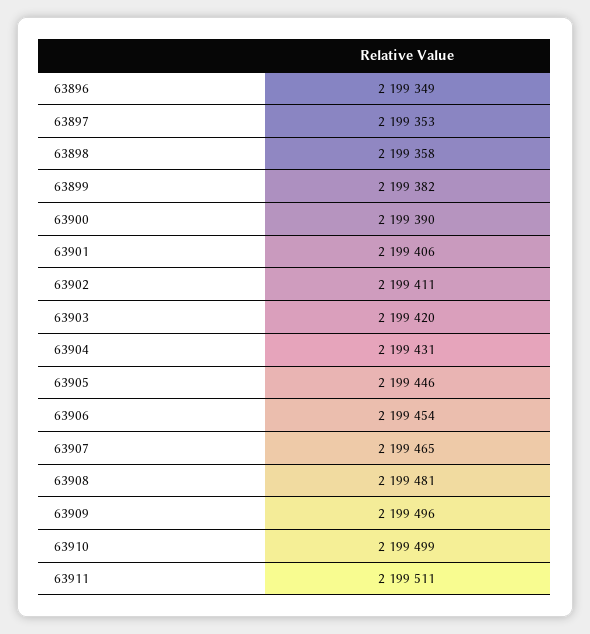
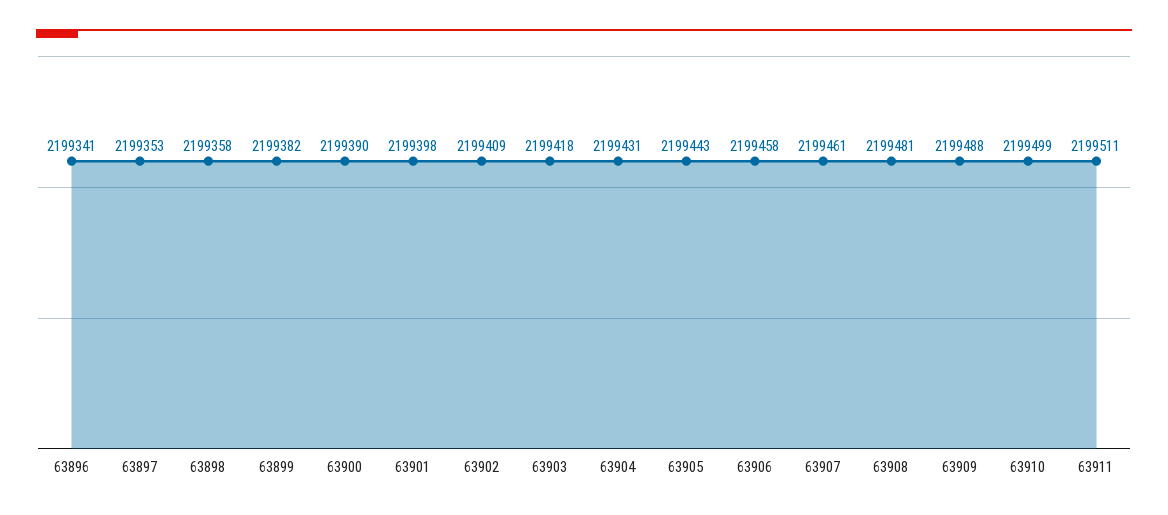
63896: 2199349 -> 2199341
63901: 2199406 -> 2199398
63902: 2199411 -> 2199409
63903: 2199420 -> 2199418
63905: 2199446 -> 2199443
63906: 2199454 -> 2199458
63907: 2199465 -> 2199461
63909: 2199496 -> 2199488

